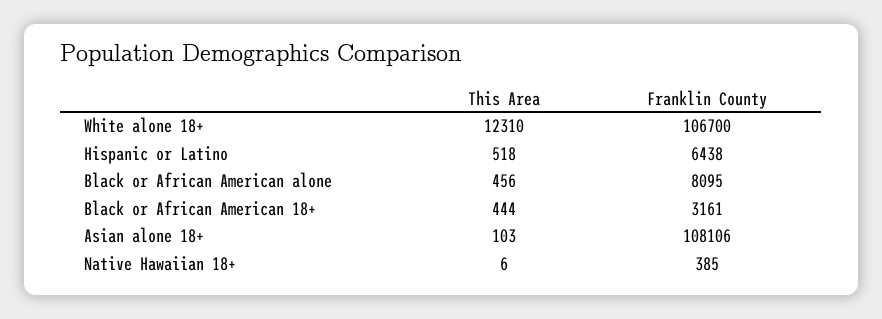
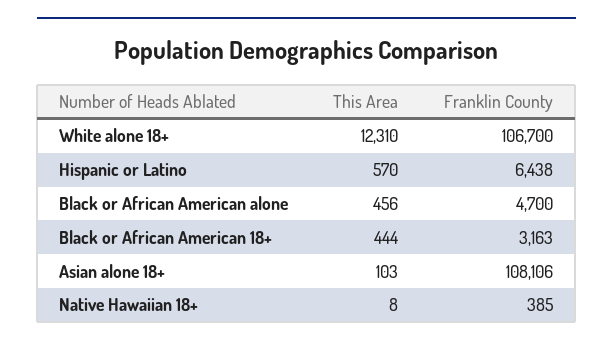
This Area, Hispanic or Latino: 518 -> 570
Franklin County, Black or African American alone: 8095 -> 4700
Franklin County, Black or African American 18+: 3161 -> 3163
This Area, Native Hawaiian 18+: 6 -> 8

